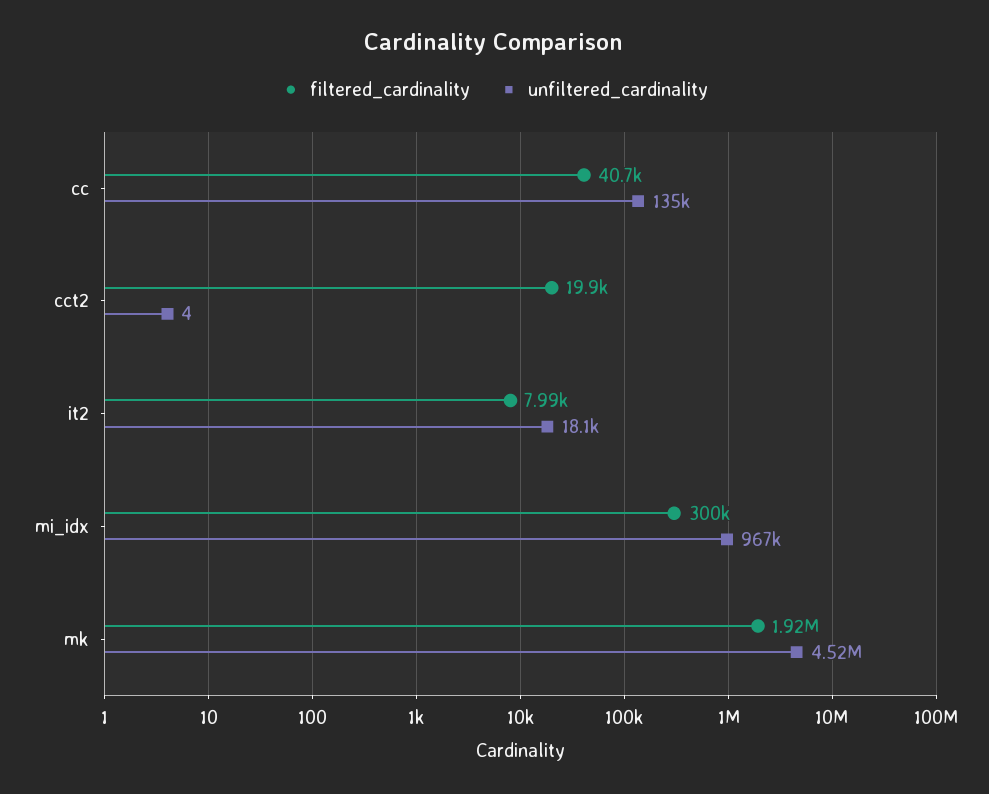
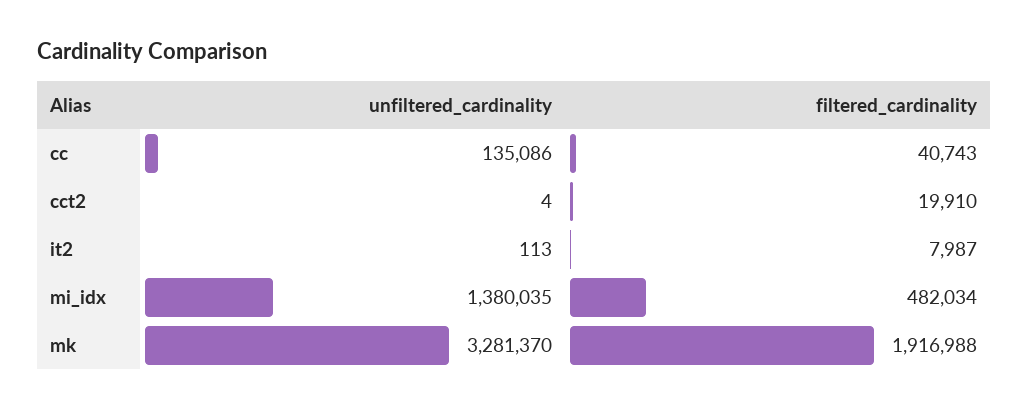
unfiltered_cardinality, it2: 18100 -> 113
filtered_cardinality, mi_idx: 300000 -> 482034
unfiltered_cardinality, mi_idx: 967000 -> 1380035
unfiltered_cardinality, mk: 4520000 -> 3281370

